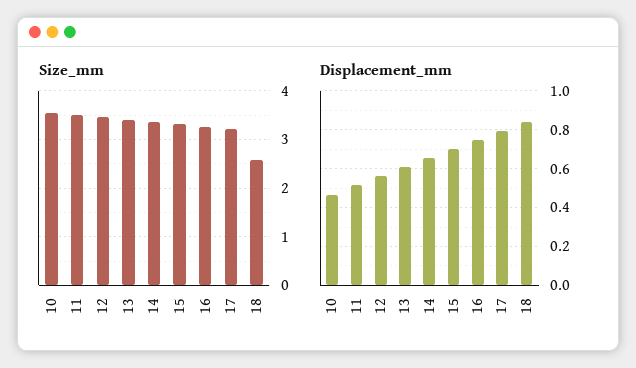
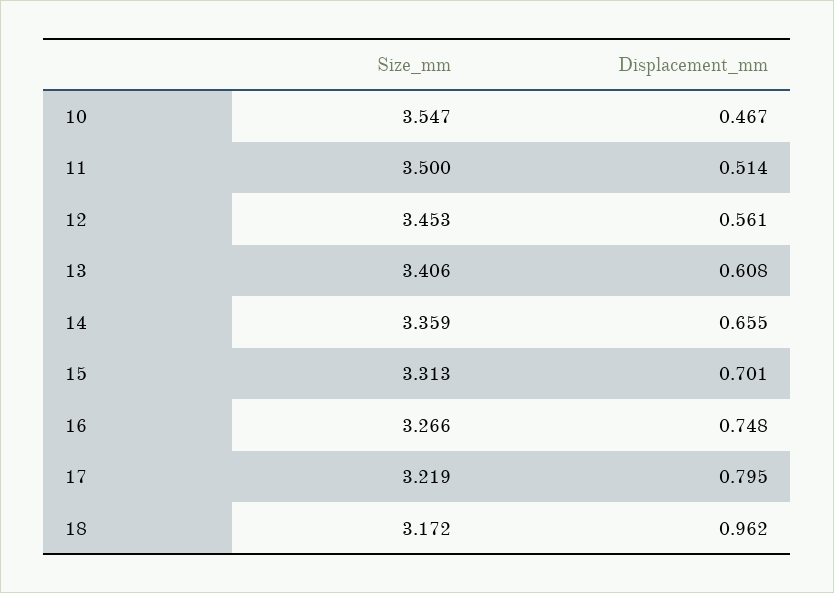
Size_mm, 18: 2.6 -> 3.172
Displacement_mm, 18: 0.85 -> 0.962

